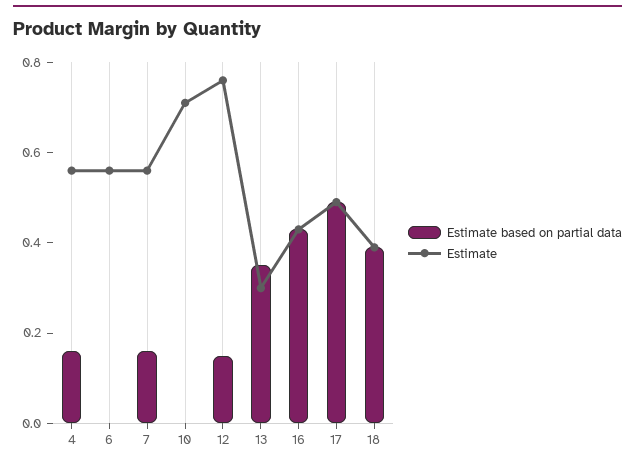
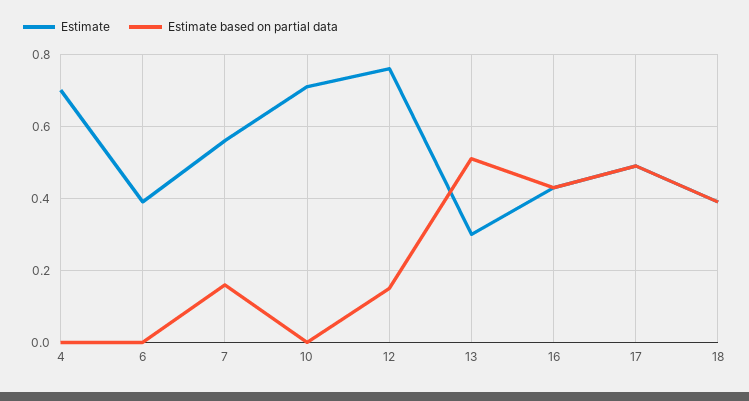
Estimate based on partial data, 4: 0.15 -> 0
Estimate, 4: 0.55 -> 0.7
Estimate, 6: 0.55 -> 0.4
Estimate based on partial data, 13: 0.35 -> 0.5

